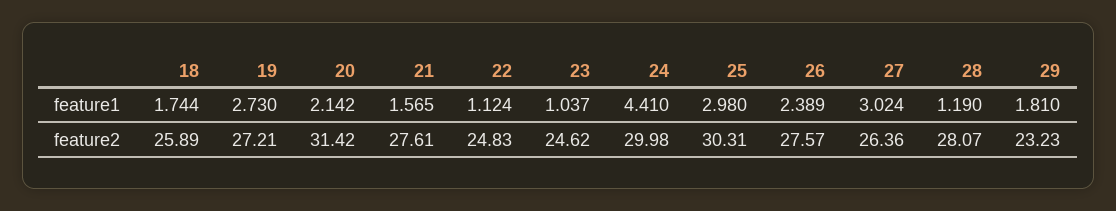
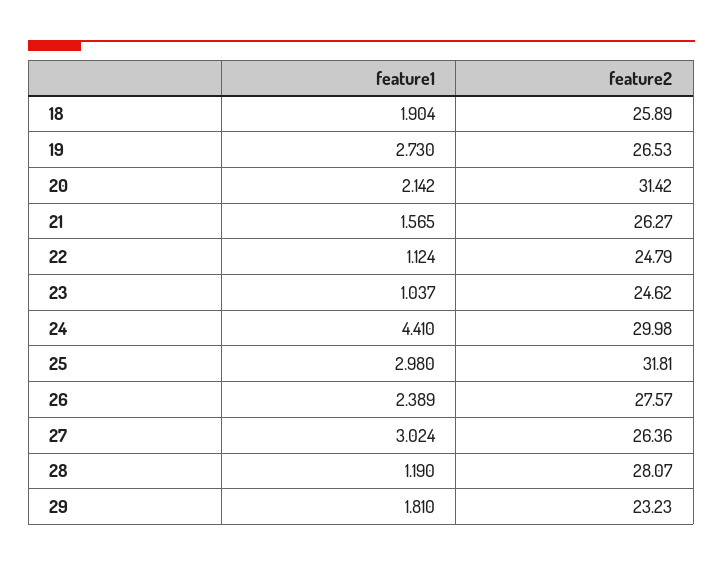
18, feature1: 1.744 -> 1.904
19, feature2: 27.21 -> 26.53
21, feature2: 27.61 -> 26.27
22, feature2: 24.83 -> 24.79
25, feature2: 30.31 -> 31.81

